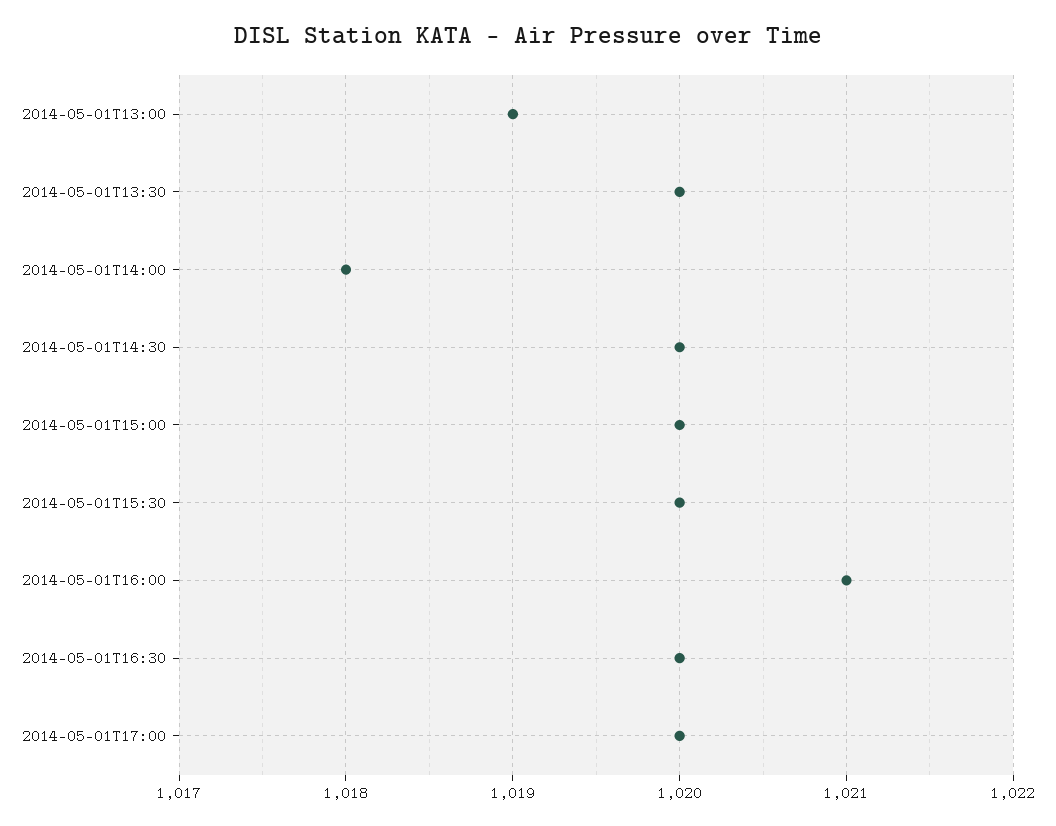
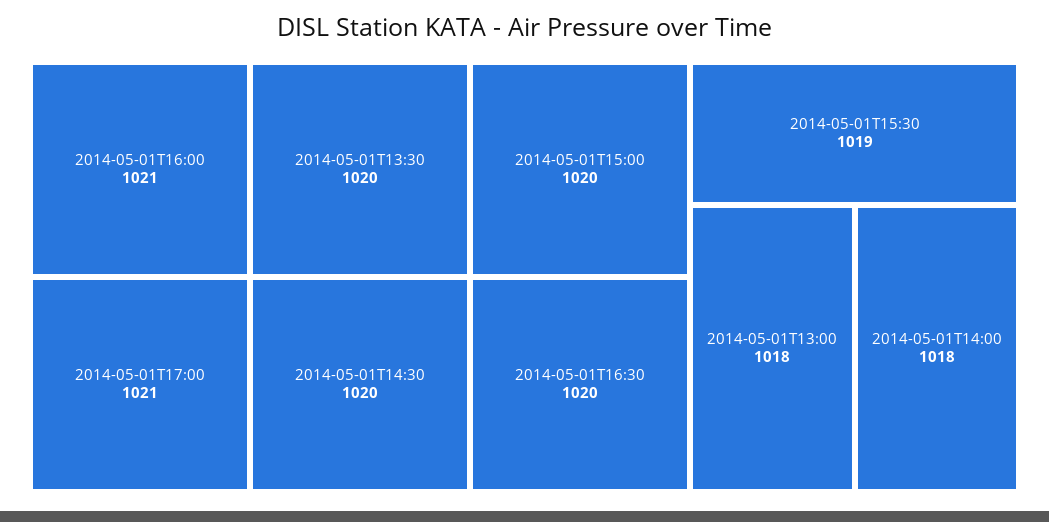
2014-05-01T13:00: 1019 -> 1018
2014-05-01T15:30: 1020 -> 1019
2014-05-01T17:00: 1020 -> 1021

